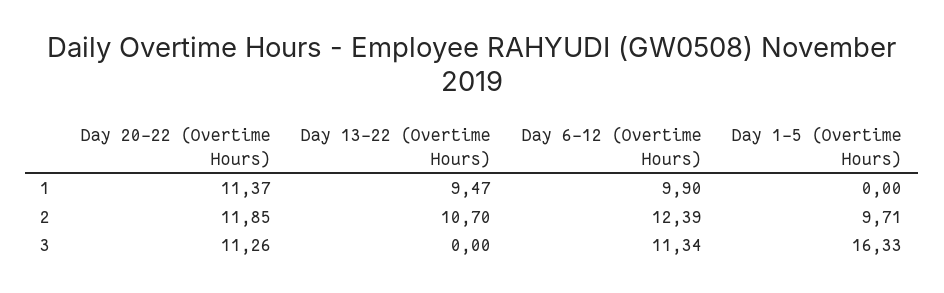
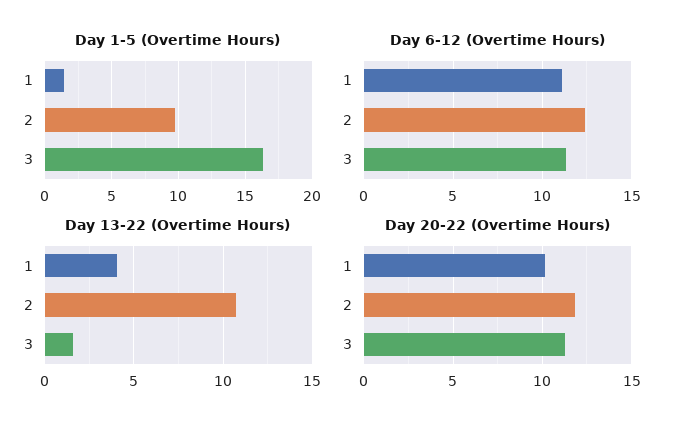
Day 20-22 (Overtime Hours), 1: 11.37 -> 10
Day 13-22 (Overtime Hours), 1: 9.47 -> 4
Day 6-12 (Overtime Hours), 1: 9.9 -> 11
Day 1-5 (Overtime Hours), 1: 0 -> 1.5
Day 13-22 (Overtime Hours), 3: 0 -> 1.5

